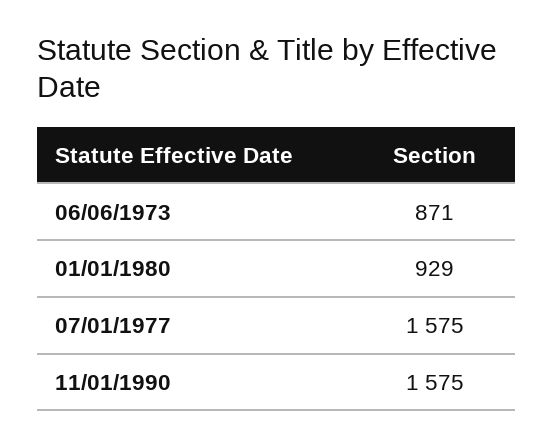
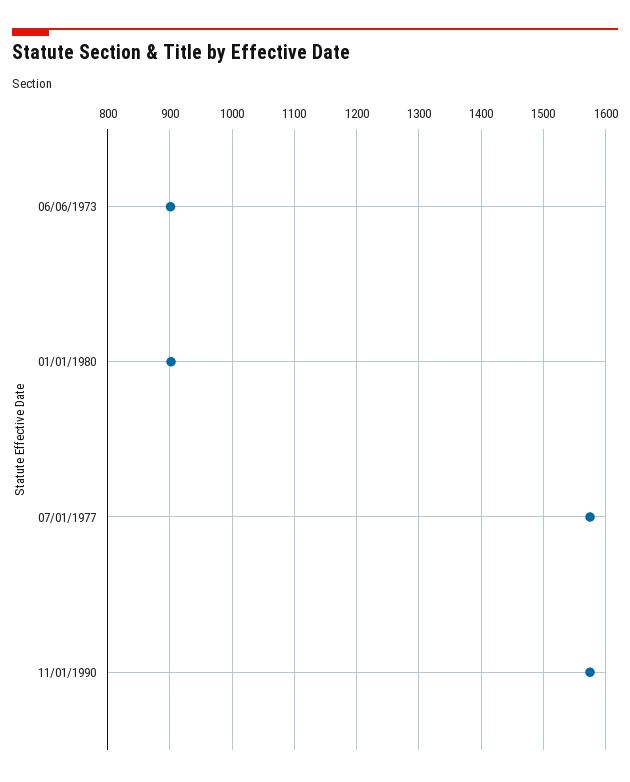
06/06/1973: 871 -> 900
01/01/1980: 929 -> 900

